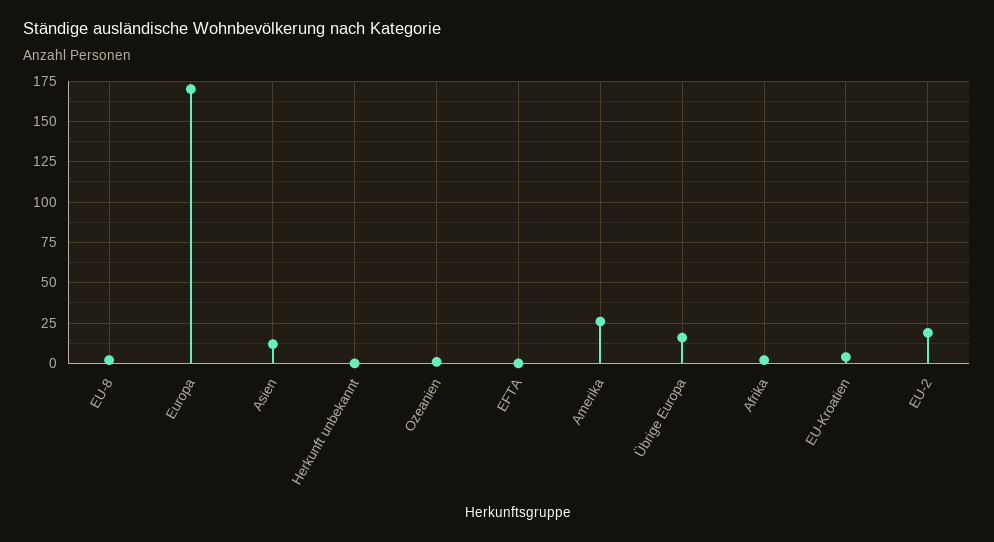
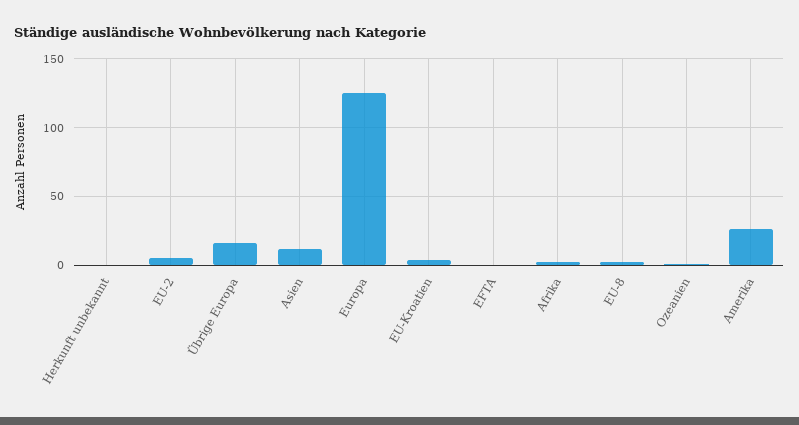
Europa: 170 -> 125
EU-2: 20 -> 5

